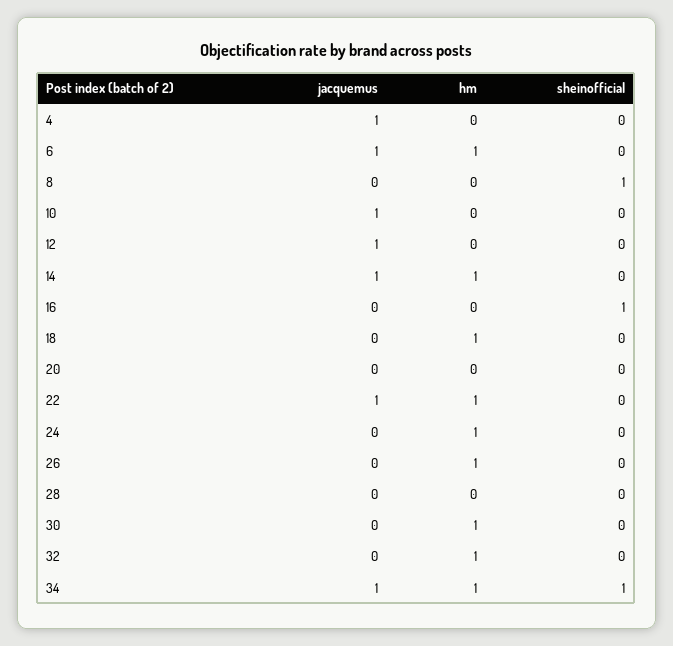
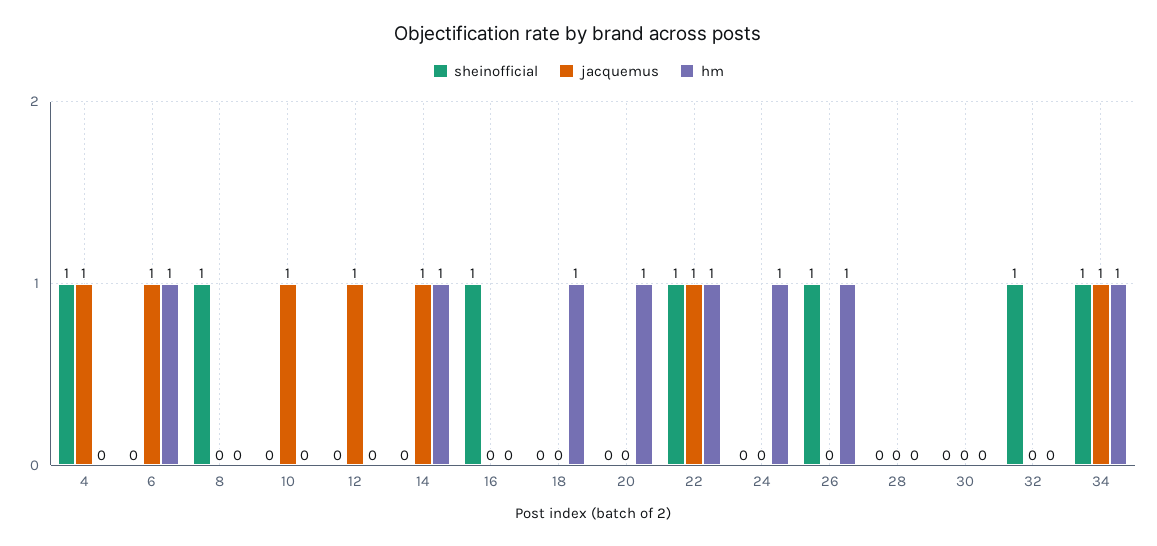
sheinofficial, 4: 0 -> 1
hm, 20: 0 -> 1
sheinofficial, 22: 0 -> 1
sheinofficial, 26: 0 -> 1
hm, 30: 1 -> 0
hm, 32: 1 -> 0
sheinofficial, 32: 0 -> 1

